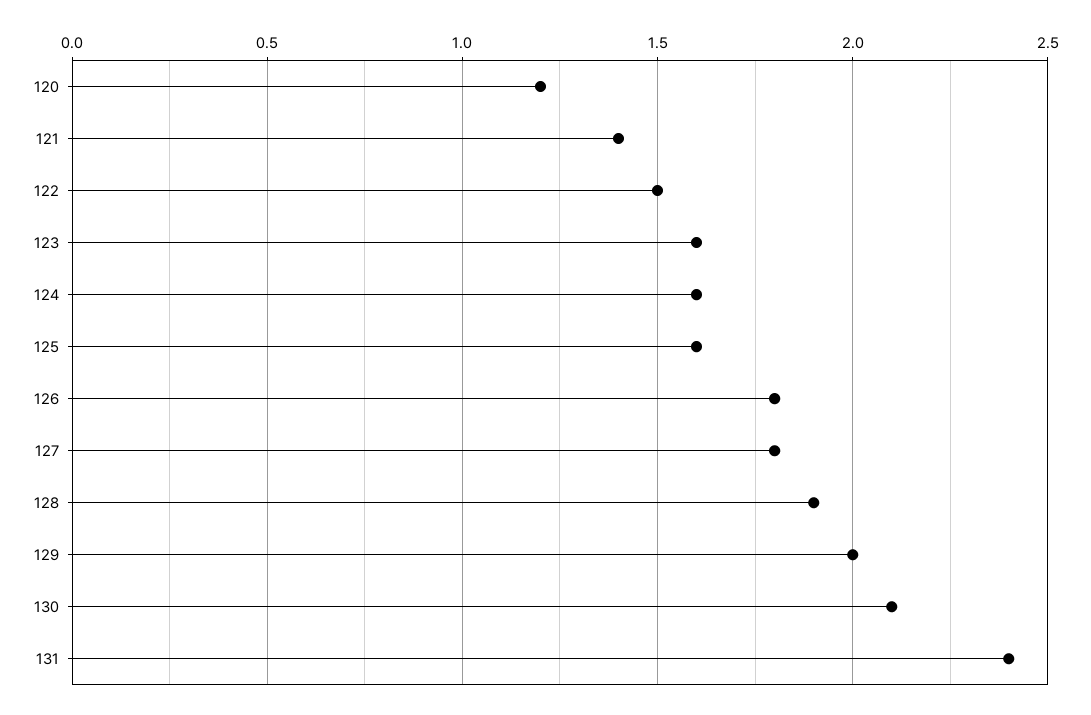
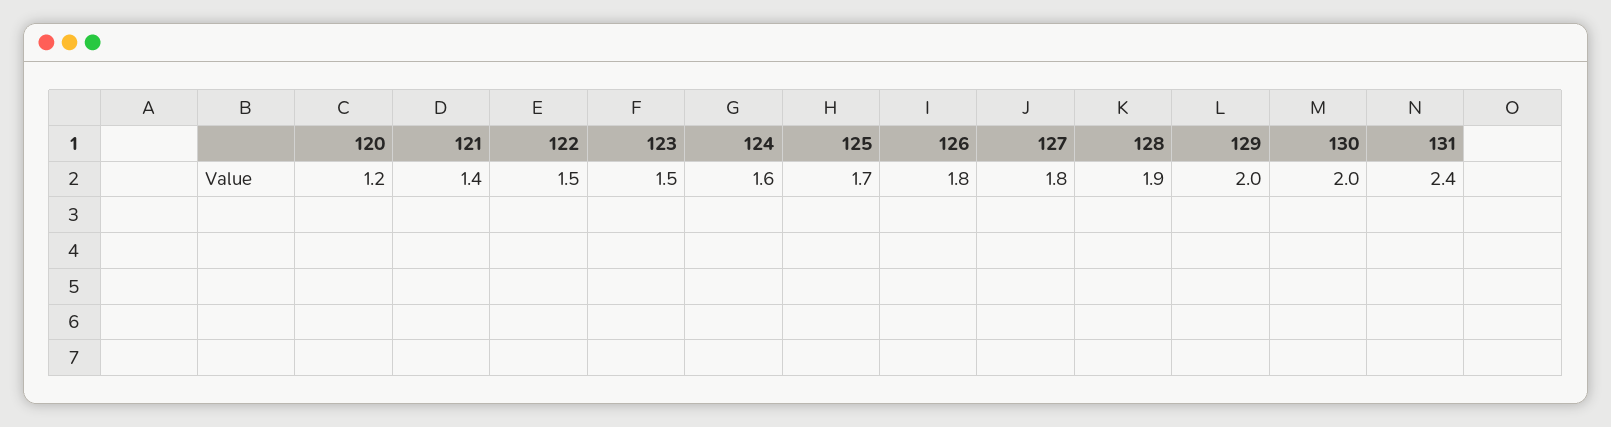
123: 1.6 -> 1.5
125: 1.6 -> 1.7
130: 2.1 -> 2

